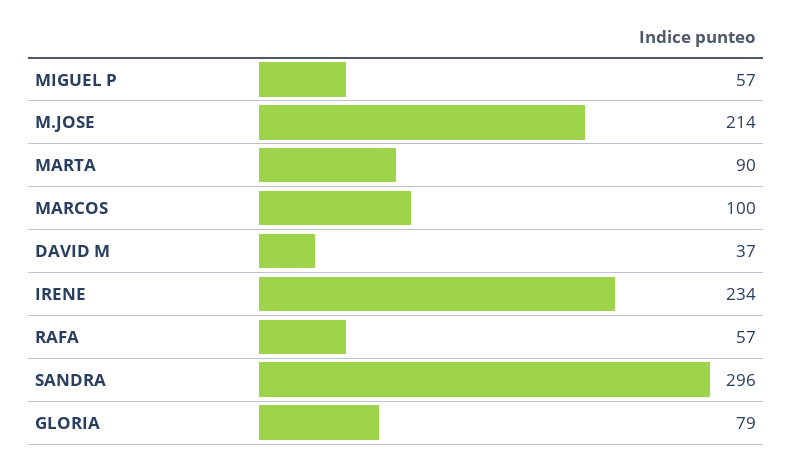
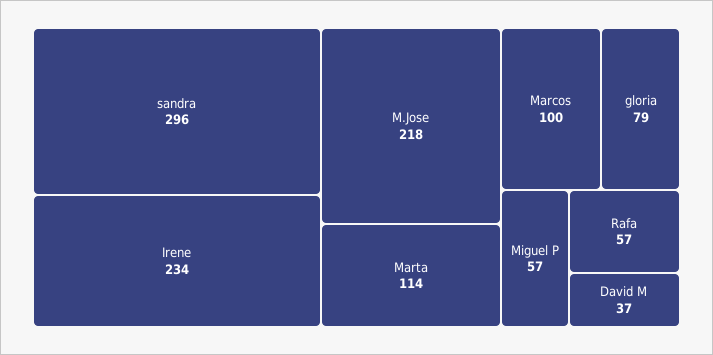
M.JOSE: 214 -> 218
MARTA: 90 -> 114

